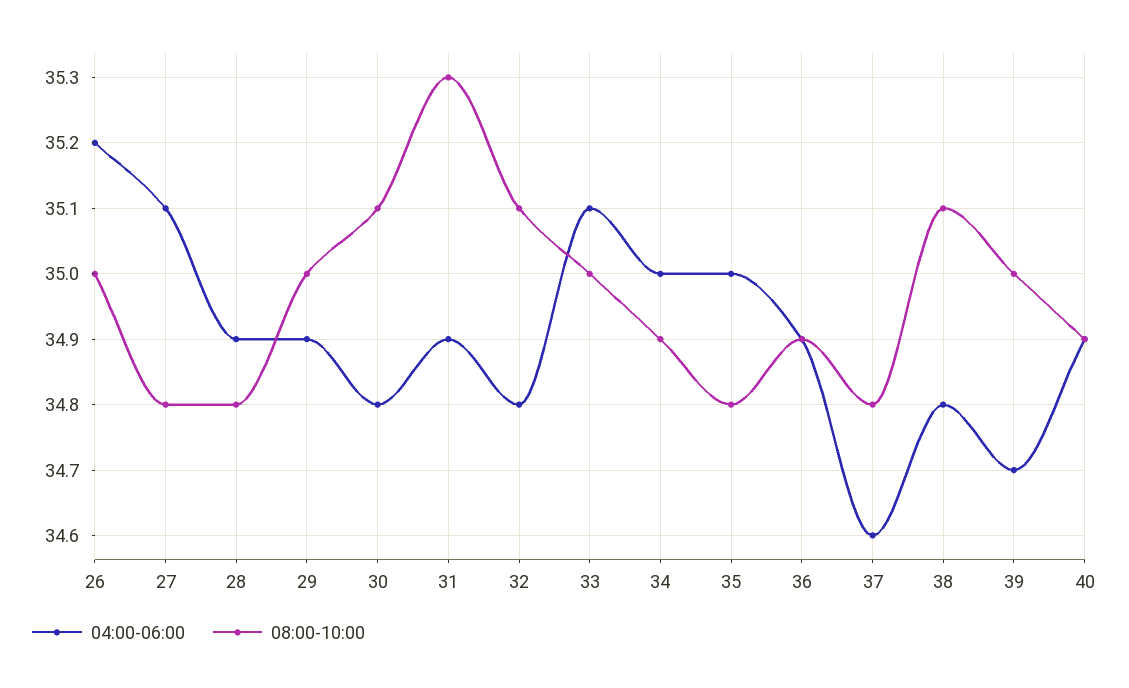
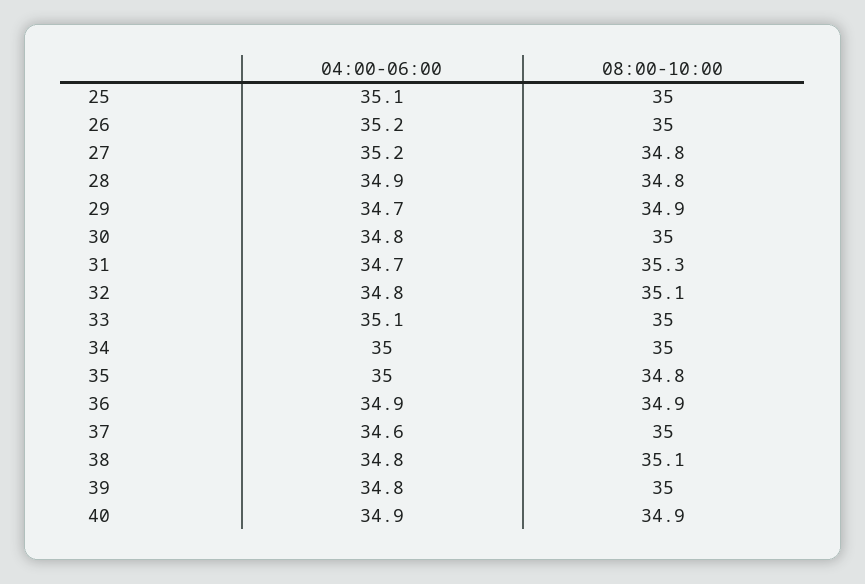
04:00-06:00, 27: 35.1 -> 35.2
04:00-06:00, 29: 34.9 -> 34.7
08:00-10:00, 29: 35 -> 34.9
08:00-10:00, 30: 35.1 -> 35
04:00-06:00, 31: 34.9 -> 34.7
08:00-10:00, 34: 34.9 -> 35
08:00-10:00, 37: 34.8 -> 35
04:00-06:00, 39: 34.7 -> 34.8
04:00-06:00, 25: none -> 35.1
08:00-10:00, 25: none -> 35

